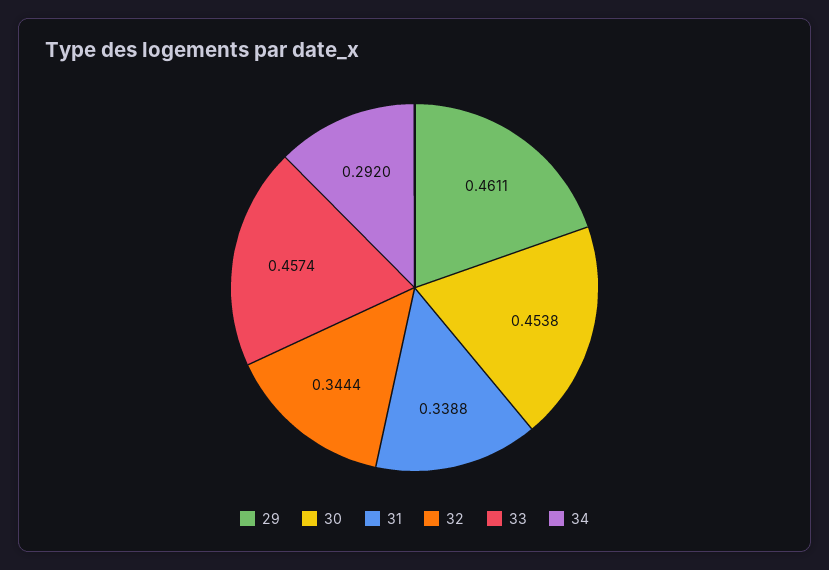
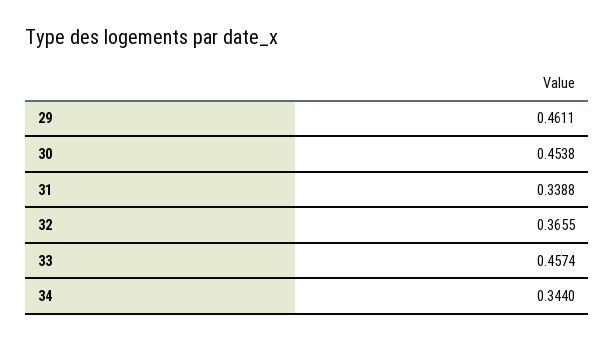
32: 0.3444 -> 0.3655
34: 0.292 -> 0.344

